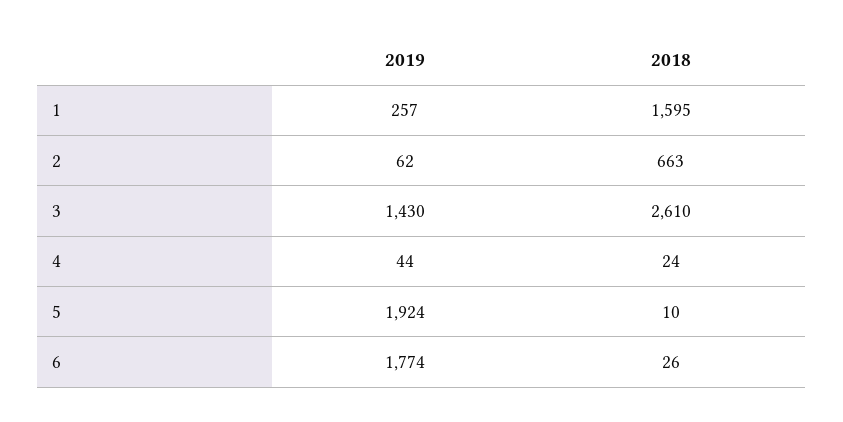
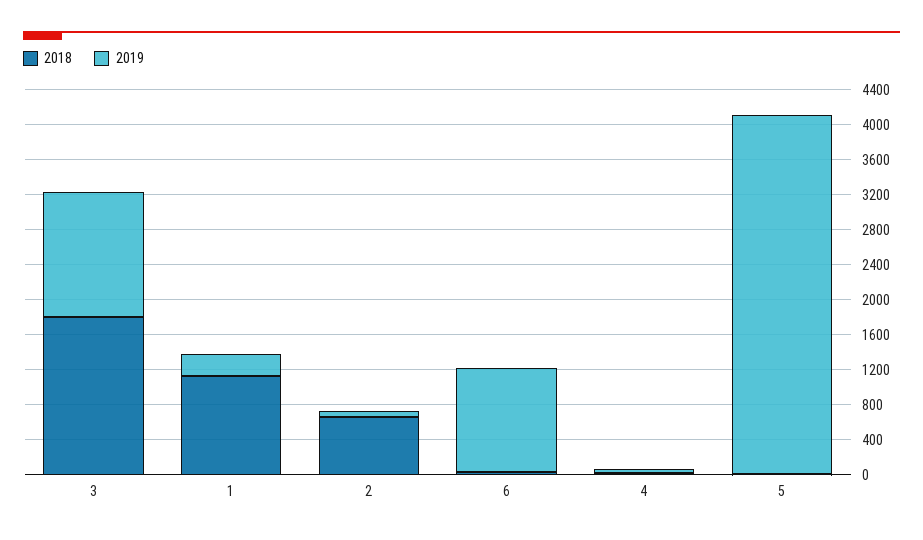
2018, 1: 1595 -> 1100
2018, 3: 2610 -> 1800
2019, 5: 1924 -> 4100
2019, 6: 1774 -> 1200

